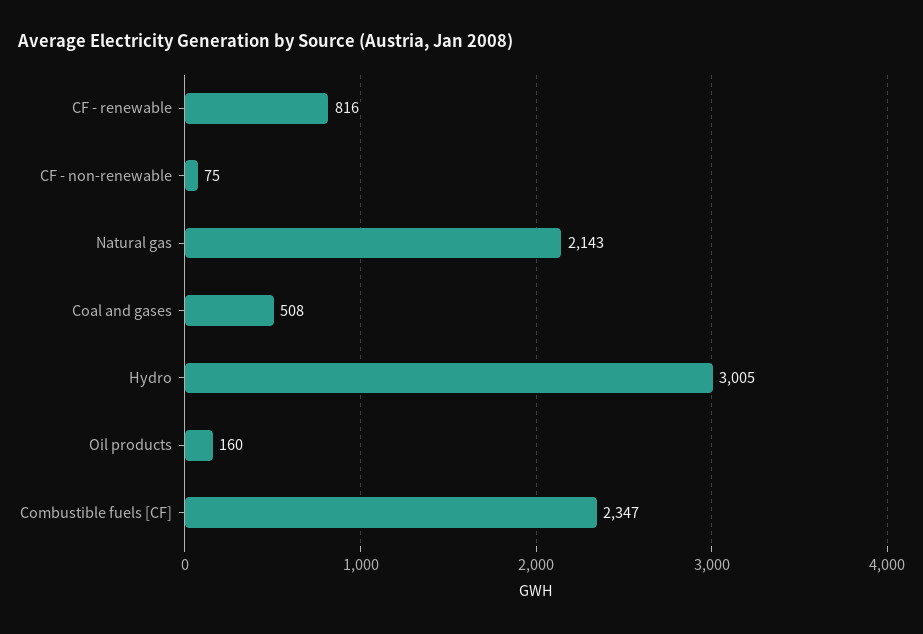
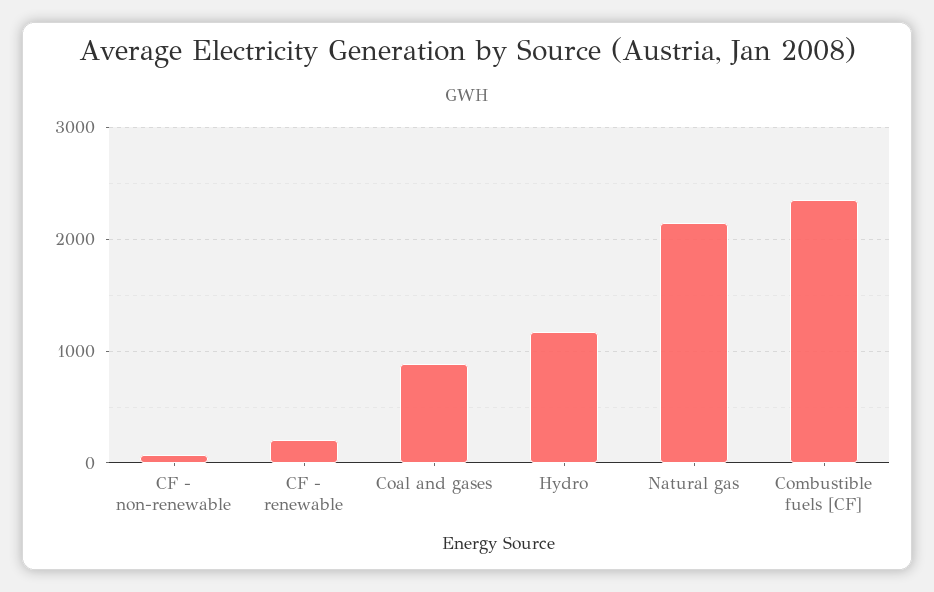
CF - renewable: 816 -> 200
Coal and gases: 508 -> 900
Hydro: 3005 -> 1200
Oil products: 160 -> none

